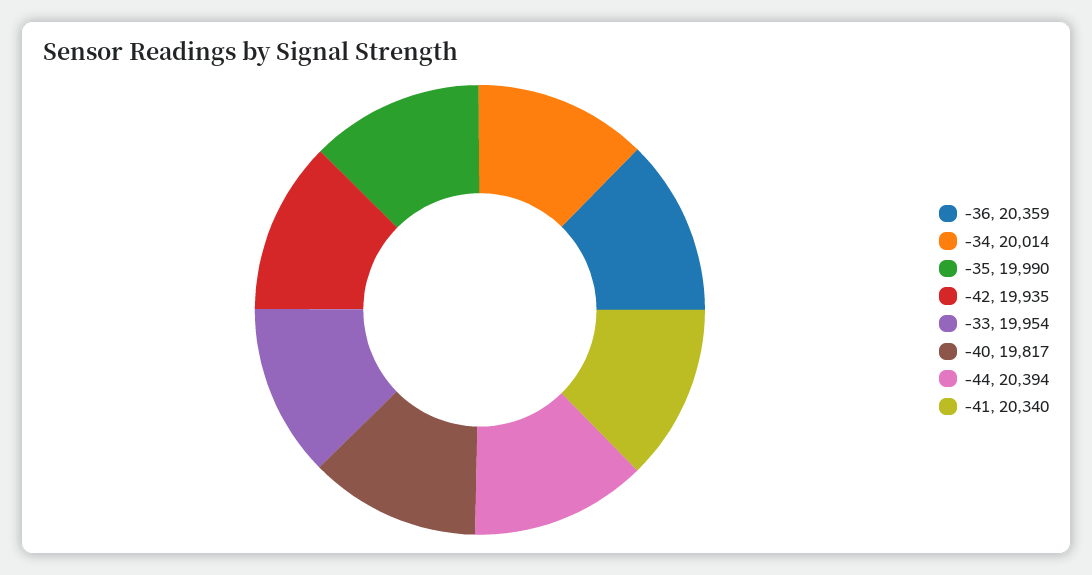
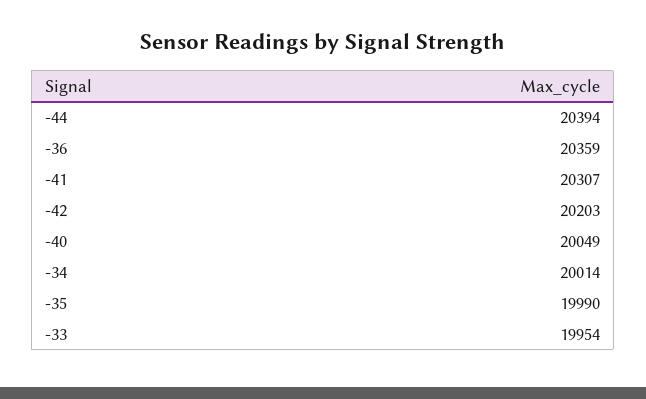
-42: 19935 -> 20203
-40: 19817 -> 20049
-41: 20340 -> 20307

